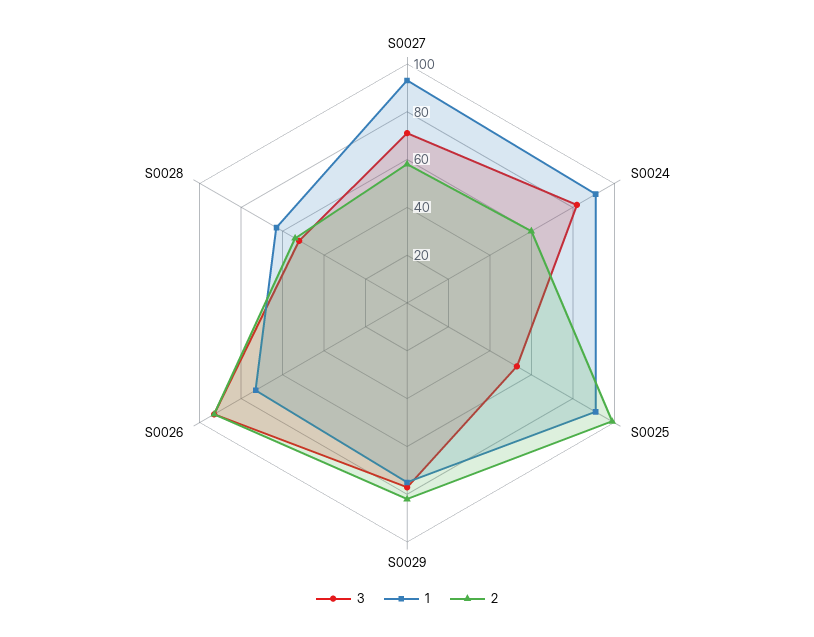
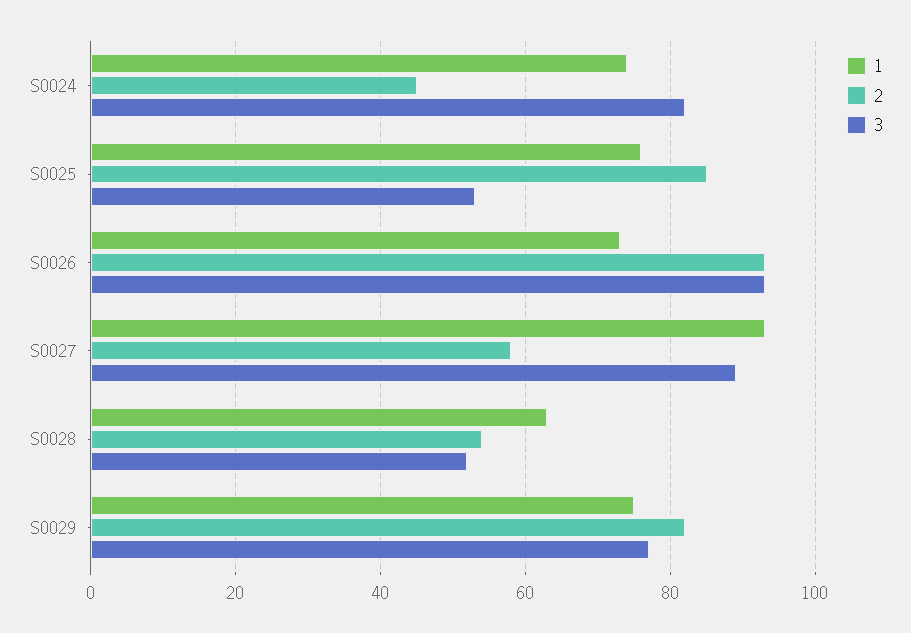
3, S0027: 70 -> 90
1, S0024: 90 -> 75
2, S0024: 60 -> 45
1, S0025: 90 -> 75
2, S0025: 100 -> 85

